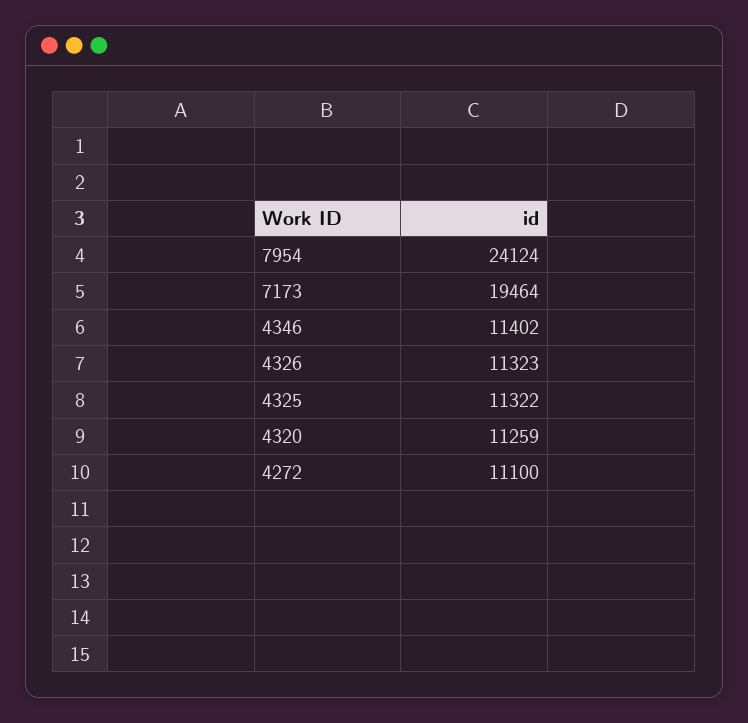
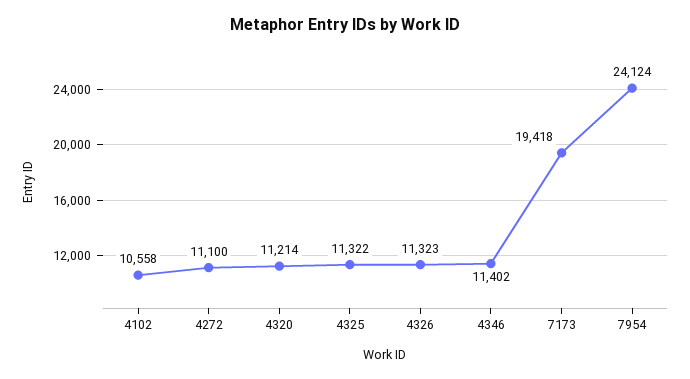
7173: 19464 -> 19418
4320: 11259 -> 11214
4102: none -> 10558

